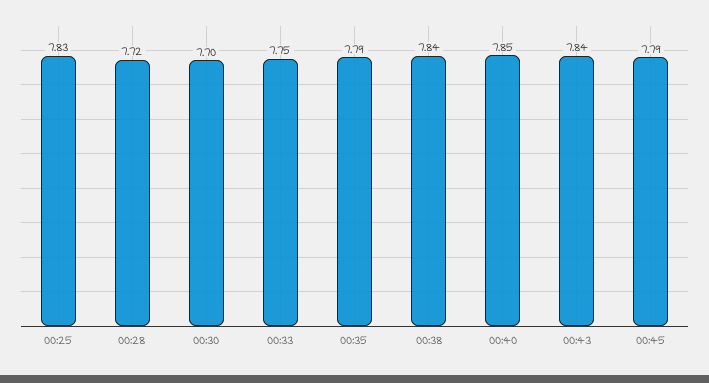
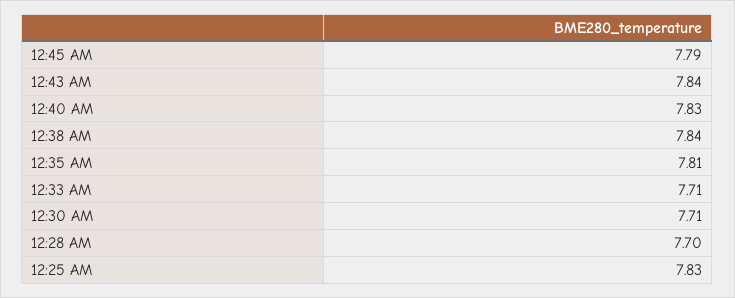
00:28: 7.72 -> 7.7
00:30: 7.7 -> 7.71
00:33: 7.75 -> 7.71
00:35: 7.79 -> 7.81
00:40: 7.85 -> 7.83

